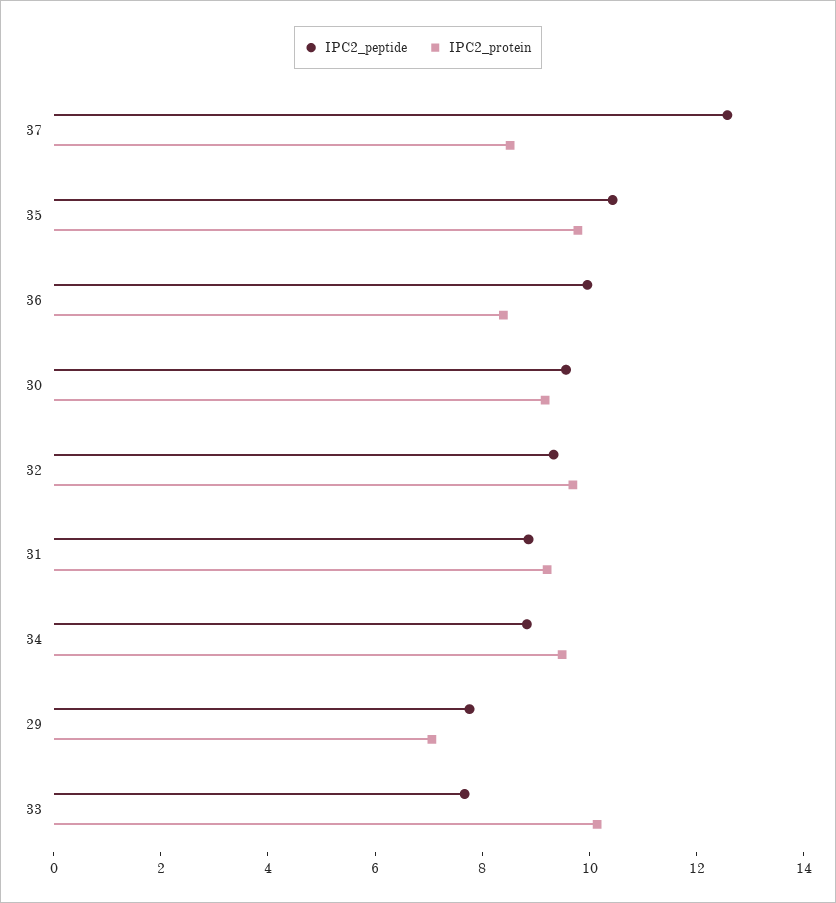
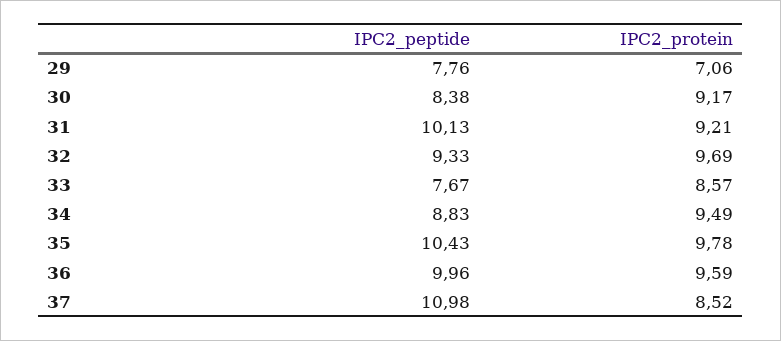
IPC2_peptide, 37: 12.5 -> 10.98
IPC2_protein, 36: 8.5 -> 9.59
IPC2_peptide, 30: 9.5 -> 8.38
IPC2_peptide, 31: 9 -> 10.13
IPC2_protein, 33: 10 -> 8.57

